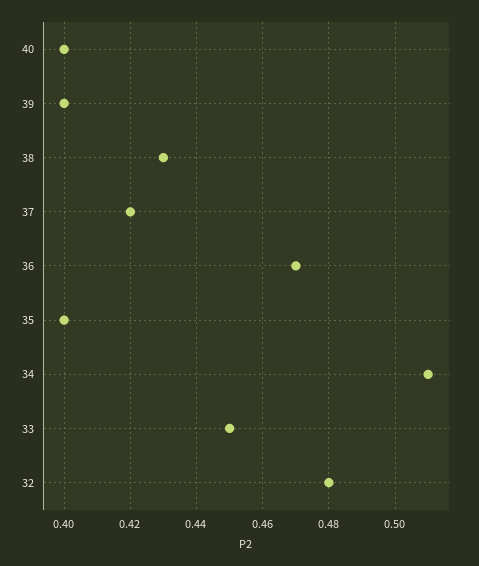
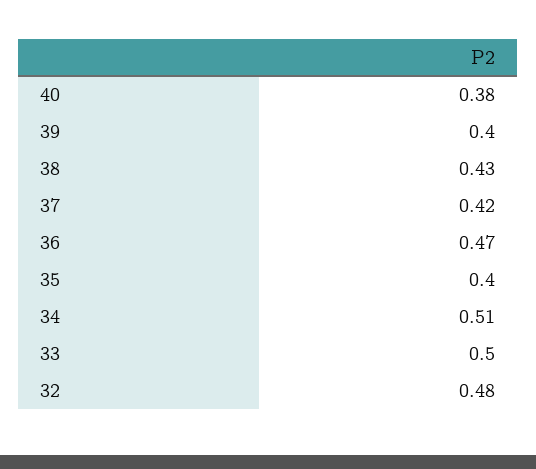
40: 0.4 -> 0.38
33: 0.45 -> 0.5

